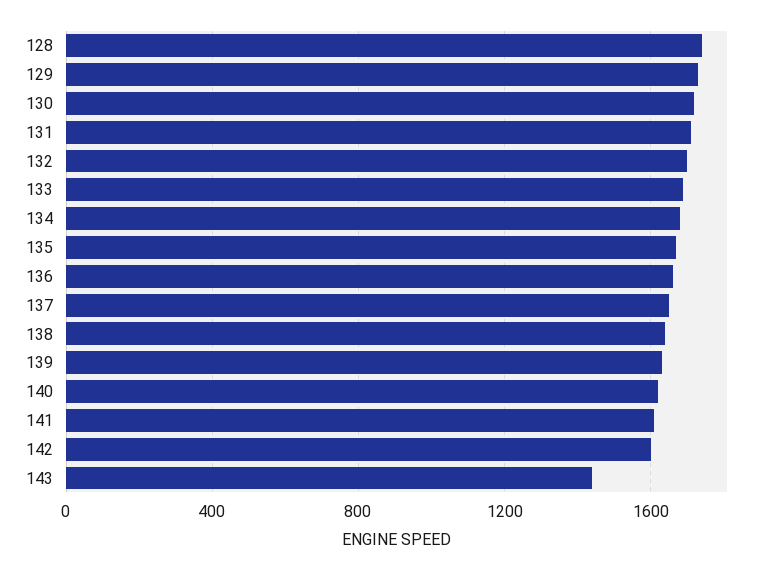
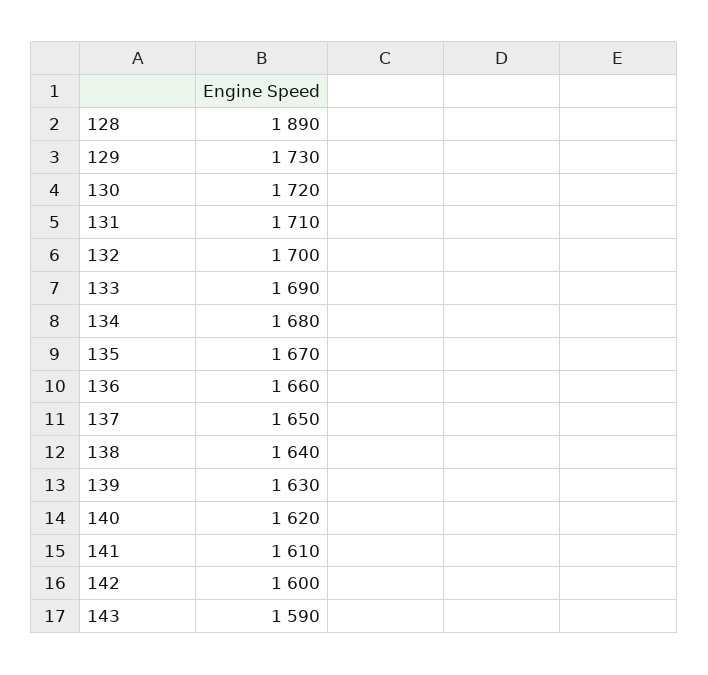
128: 1750 -> 1890
143: 1450 -> 1590

